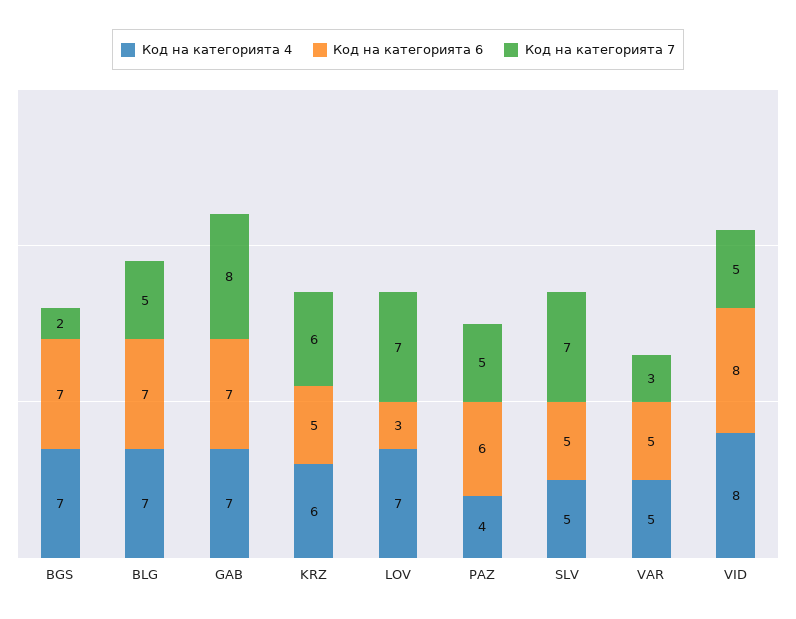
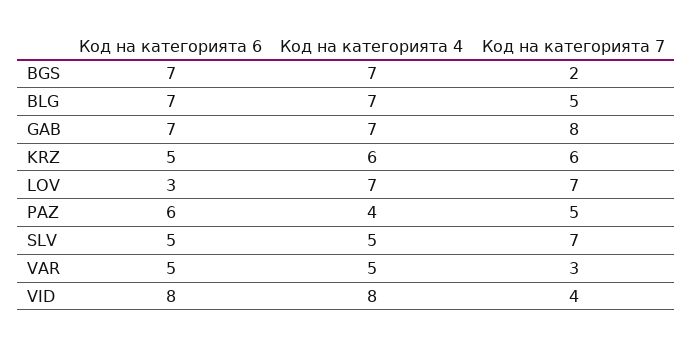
Код на категорията 7, VID: 5 -> 4

